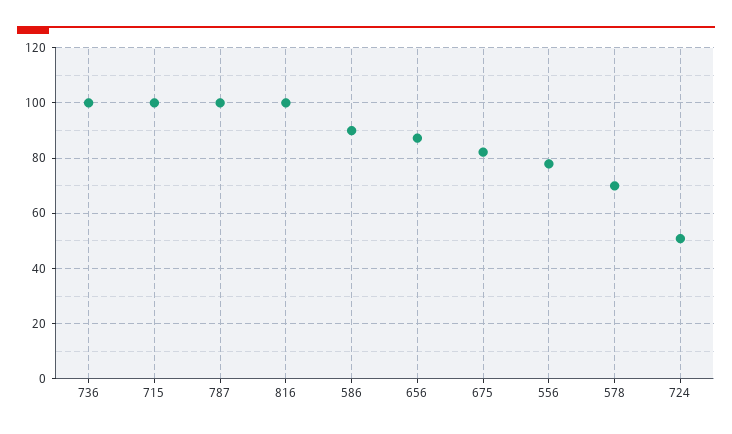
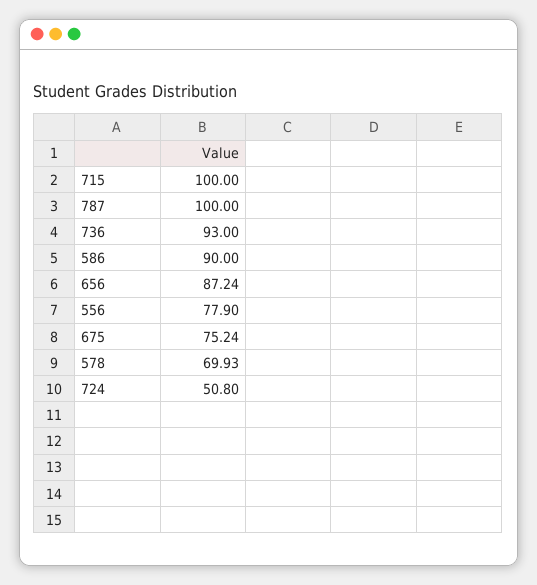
736: 100 -> 93
816: 100 -> none
675: 82.5 -> 75.24

